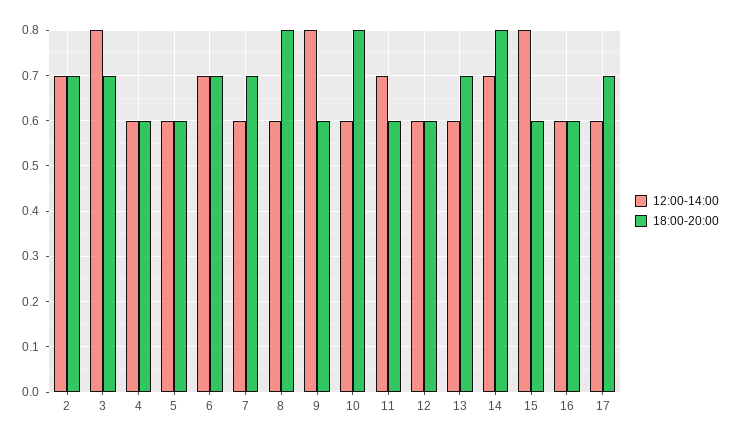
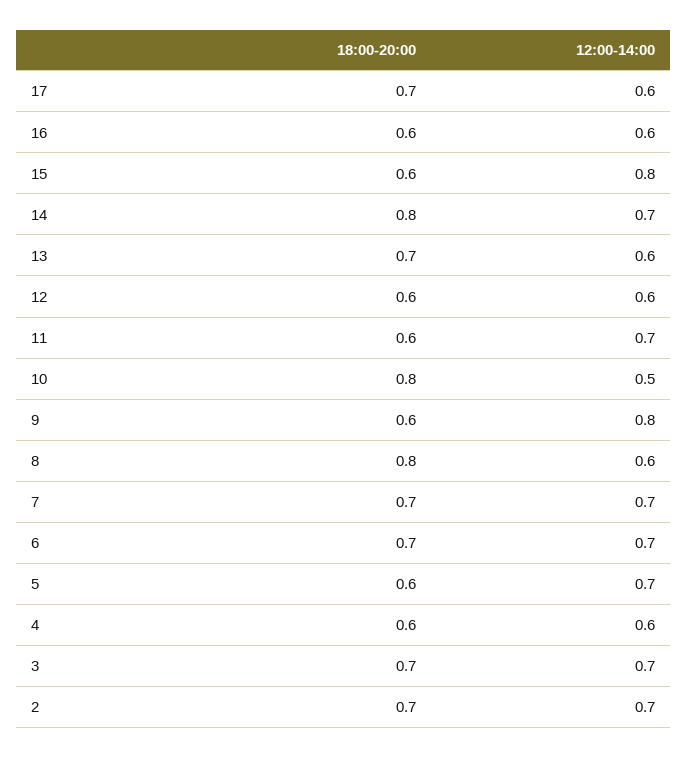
12:00-14:00, 3: 0.8 -> 0.7
12:00-14:00, 5: 0.6 -> 0.7
12:00-14:00, 7: 0.6 -> 0.7
12:00-14:00, 10: 0.6 -> 0.5

